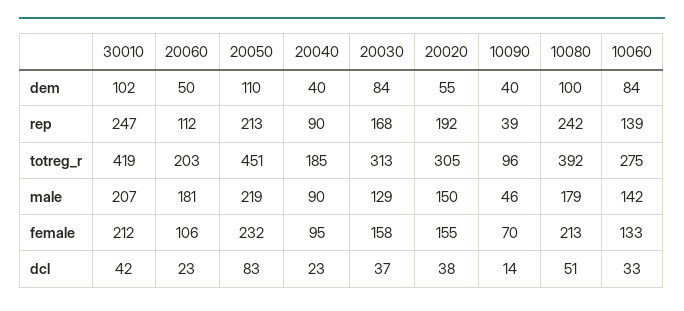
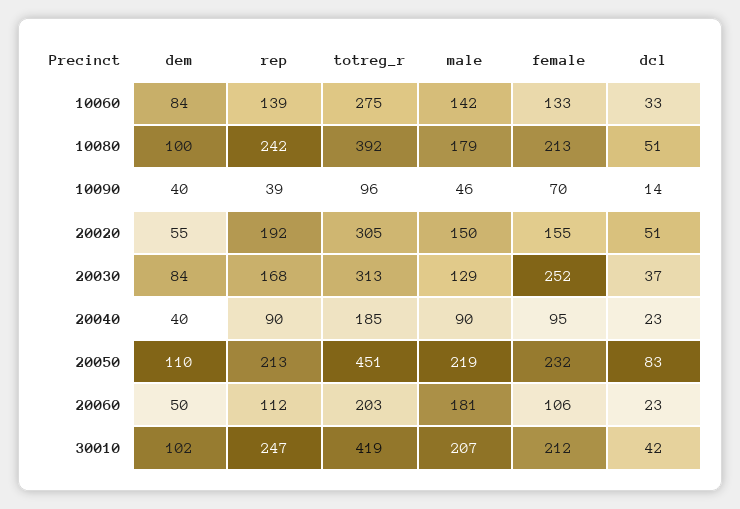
20030, female: 158 -> 252
20020, dcl: 38 -> 51

